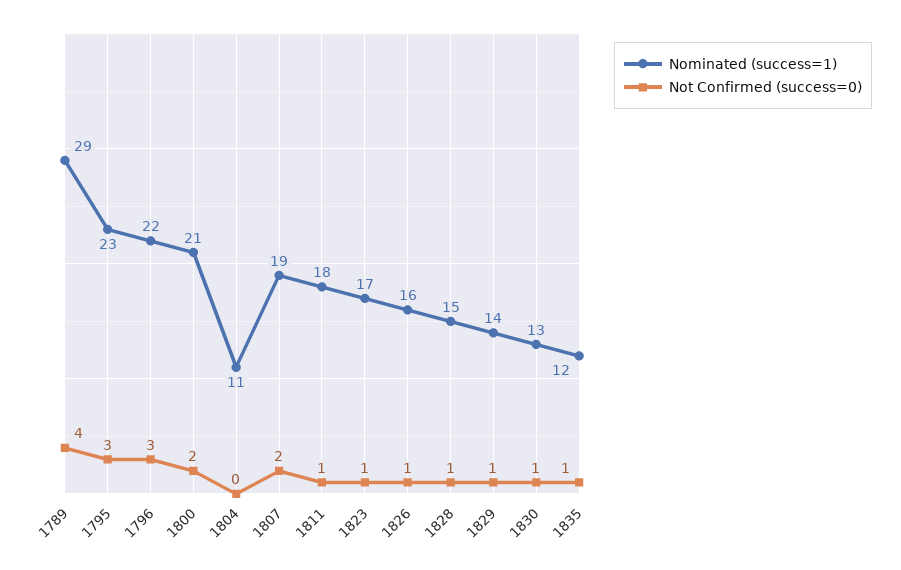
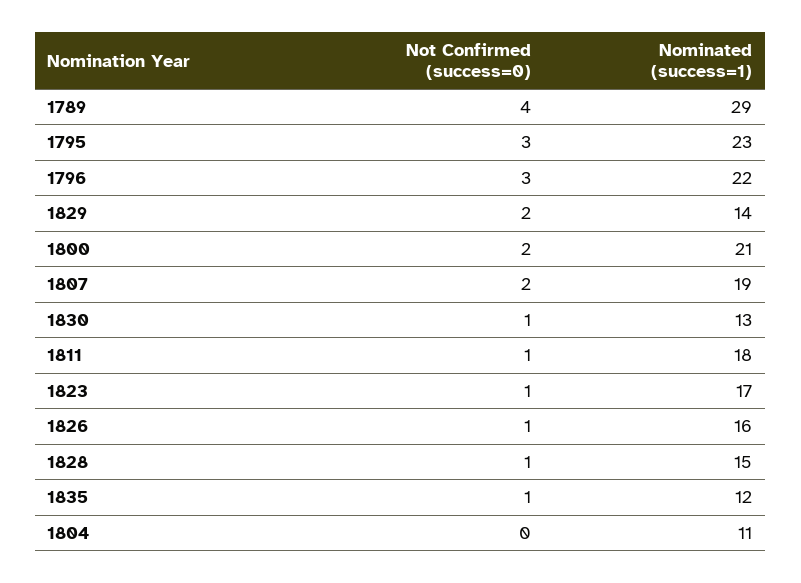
Not Confirmed (success=0), 1829: 1 -> 2

